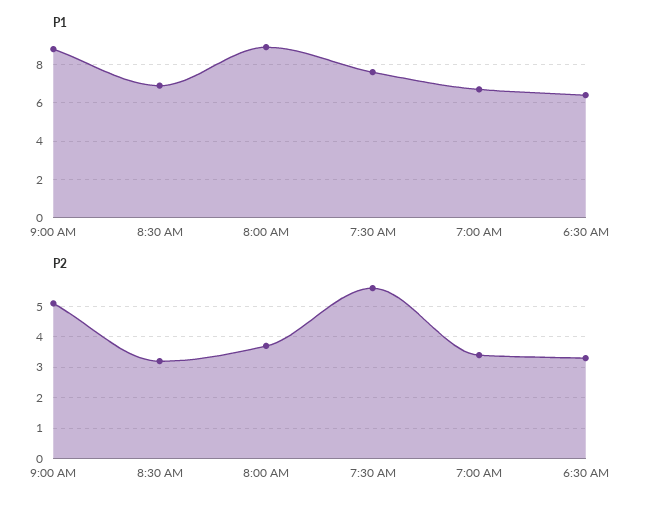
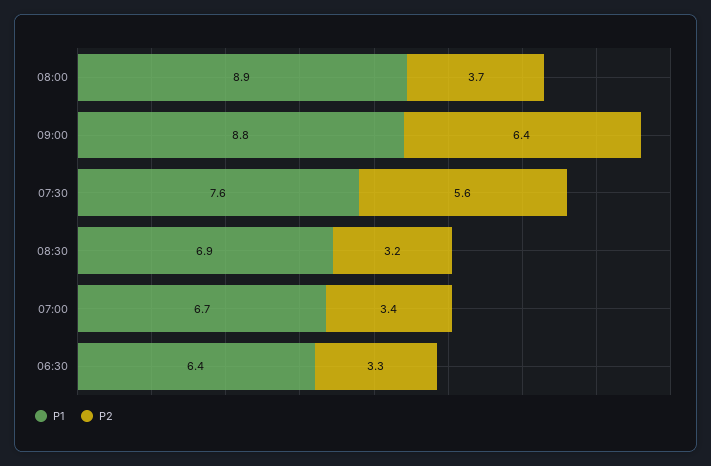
P2, 9:00 AM: 5 -> 6.4

